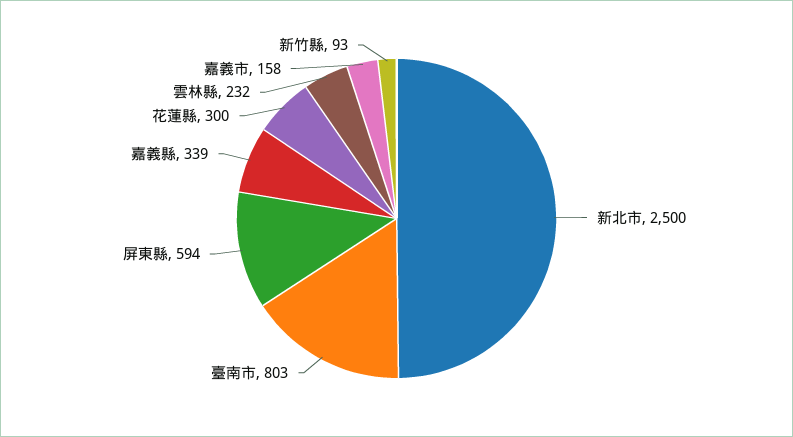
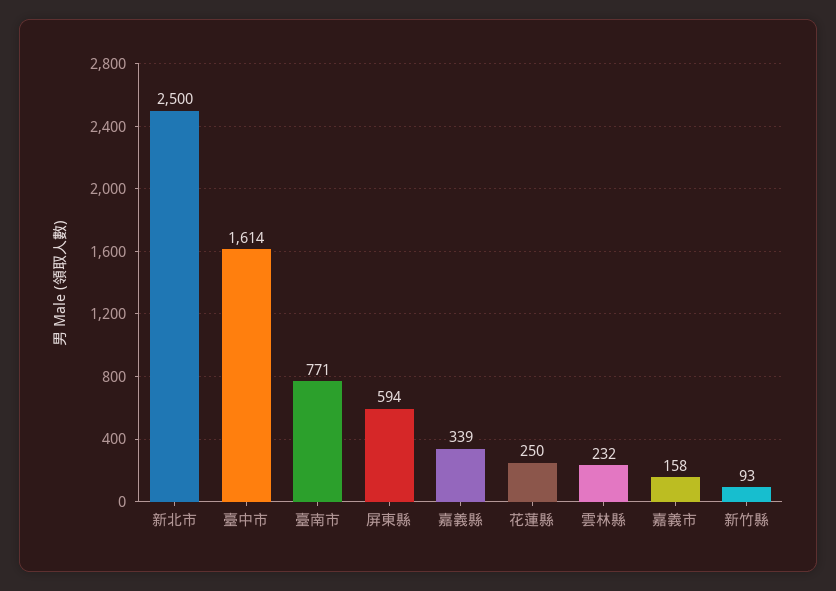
臺南市: 803 -> 771
花蓮縣: 300 -> 250
臺中市: none -> 1614

